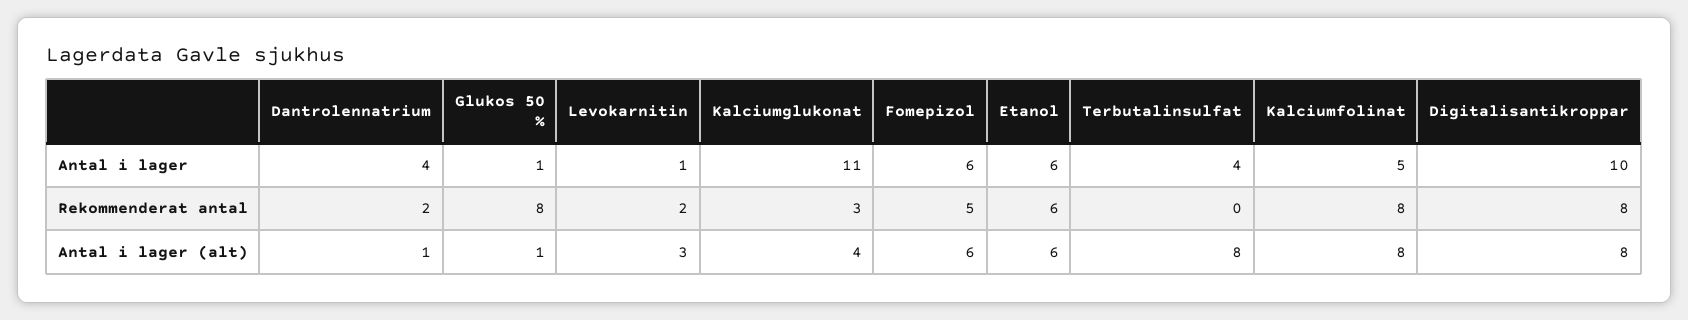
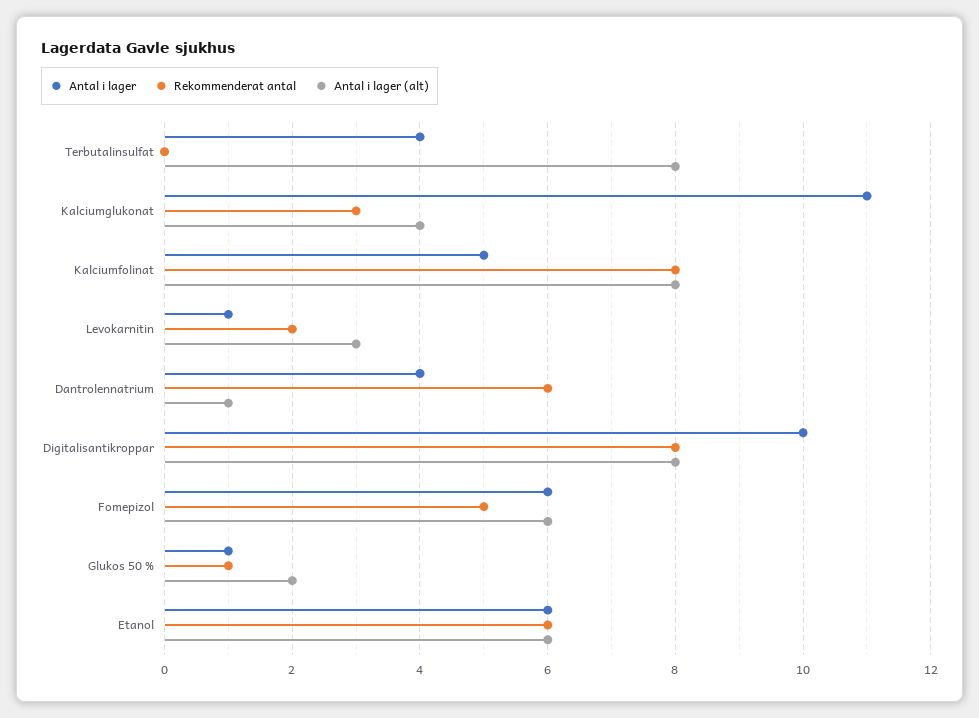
Rekommenderat antal, Dantrolennatrium: 2 -> 6
Rekommenderat antal, Glukos 50 %: 8 -> 1
Antal i lager (alt), Glukos 50 %: 1 -> 2

